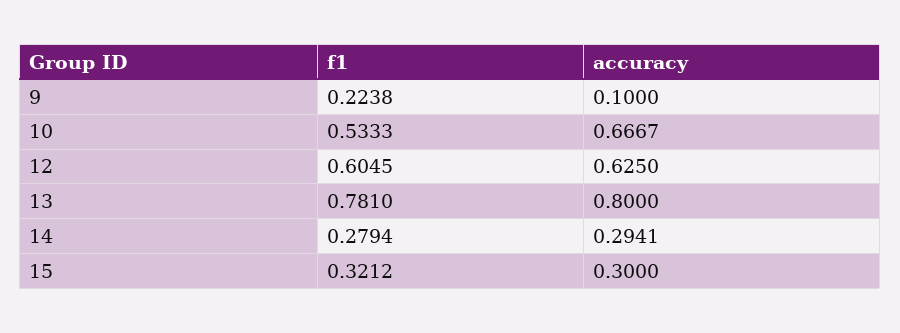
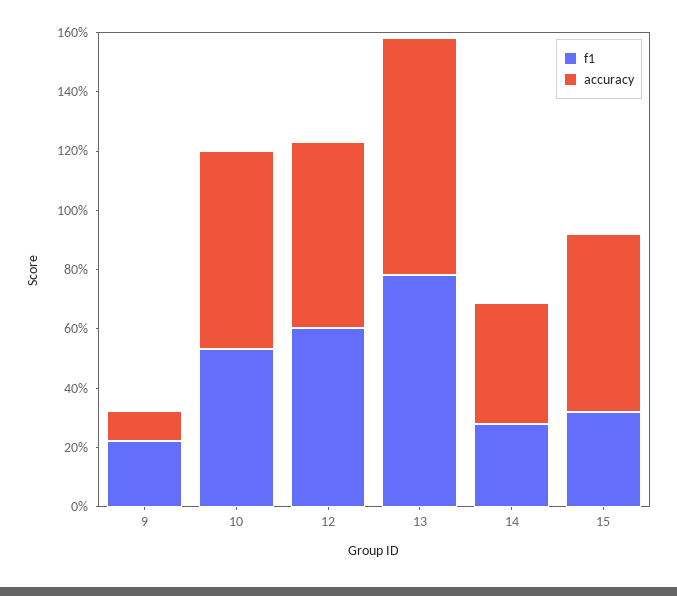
accuracy, 14: 0.2941 -> 0.4
accuracy, 15: 0.3 -> 0.6

